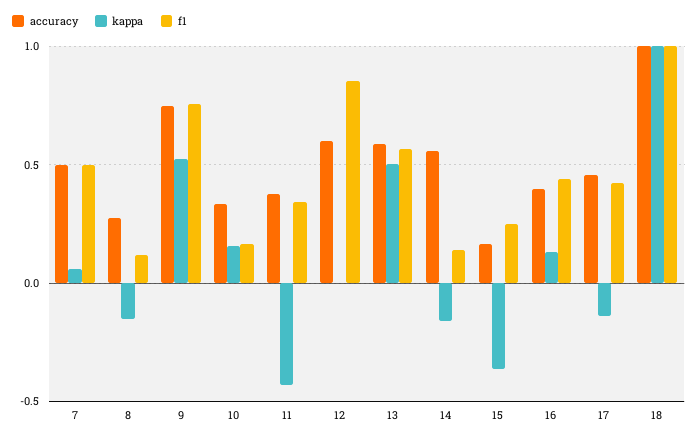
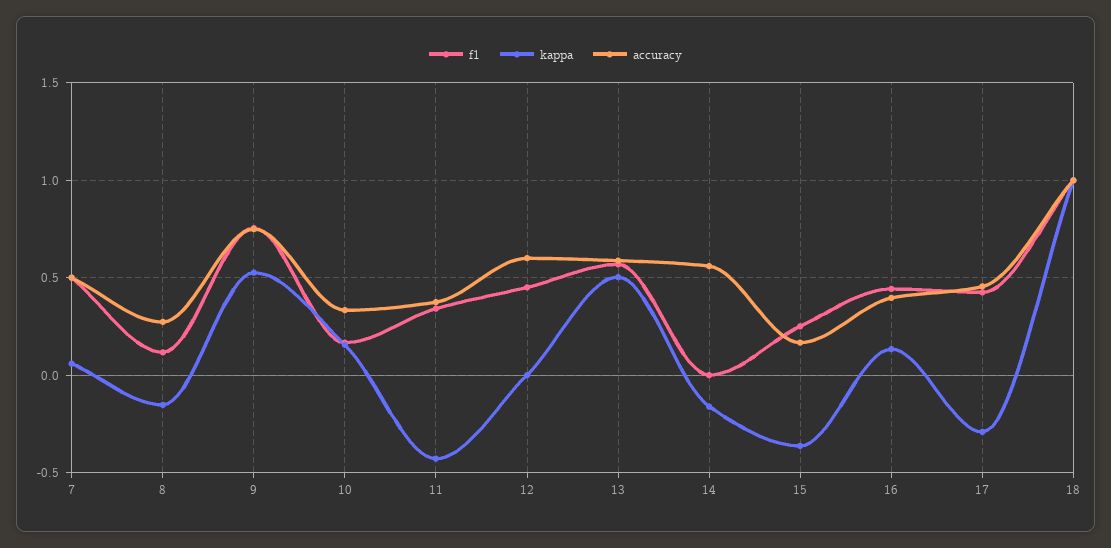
f1, 12: 0.85 -> 0.45
f1, 14: 0.15 -> 0
kappa, 17: -0.15 -> -0.3

